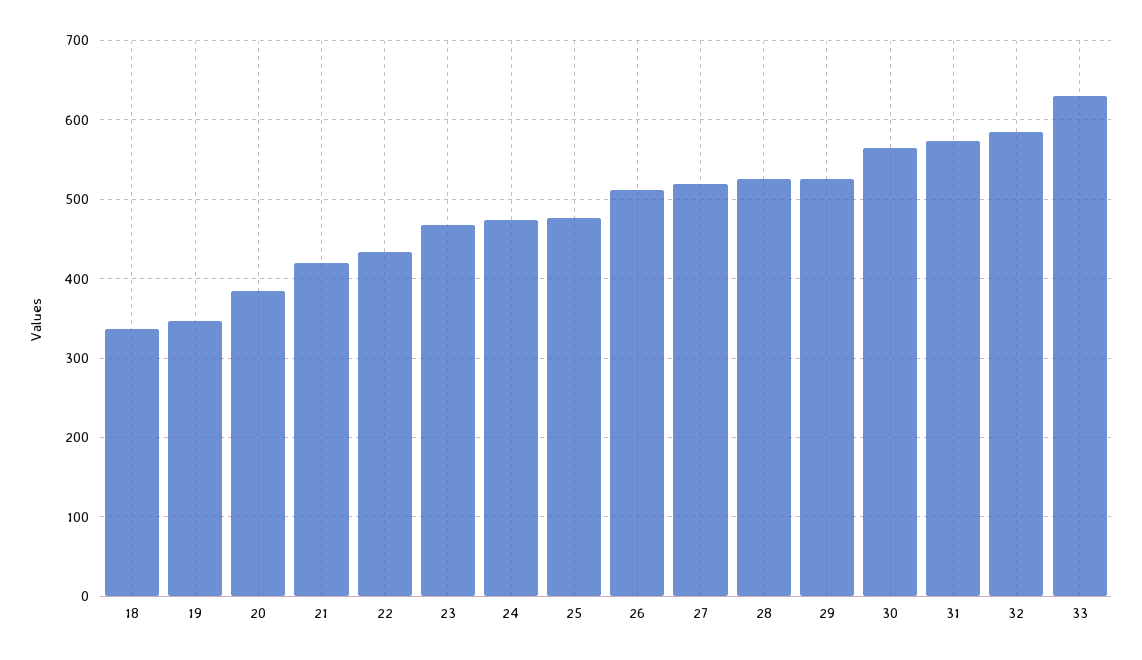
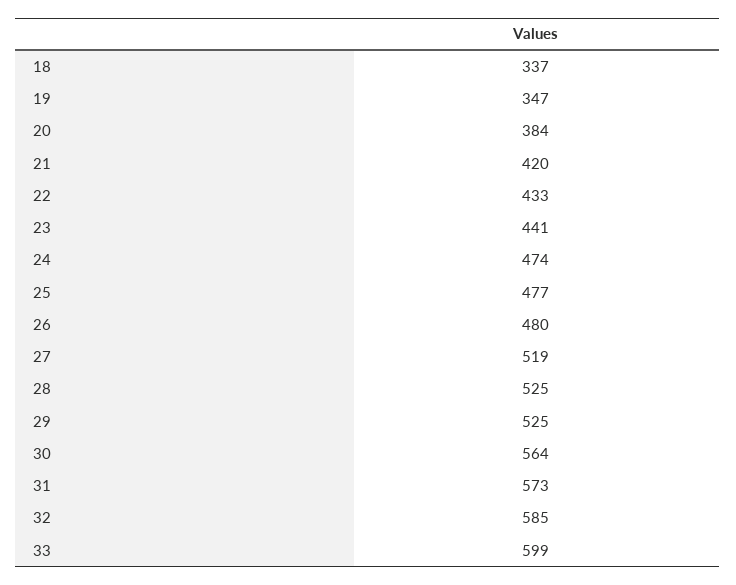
23: 470 -> 441
26: 510 -> 480
33: 630 -> 599

